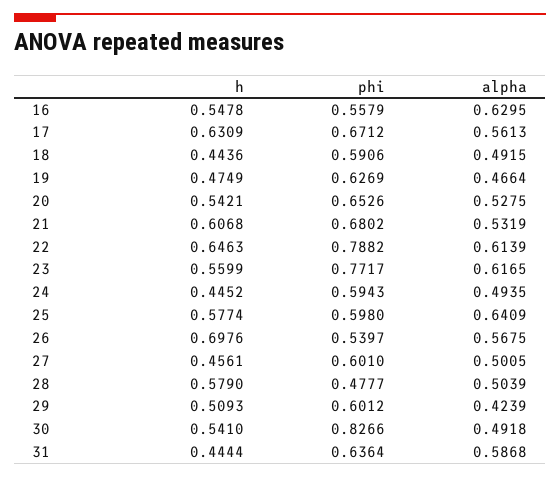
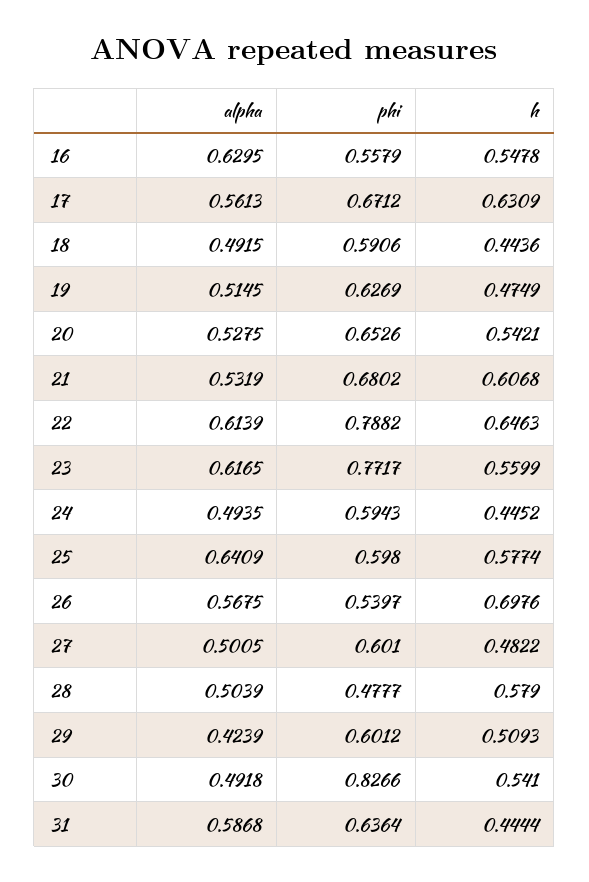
alpha, 19: 0.4664 -> 0.5145
h, 27: 0.4561 -> 0.4822

